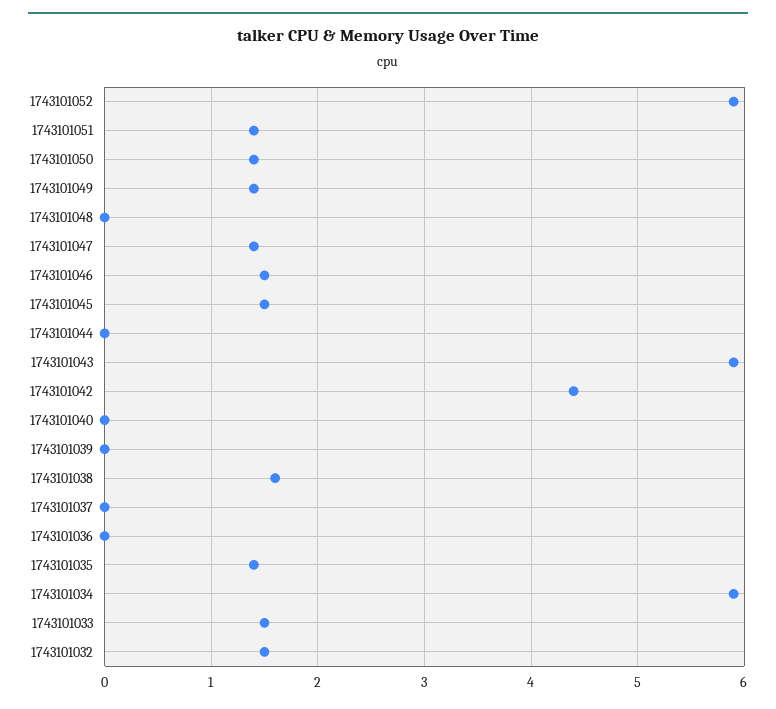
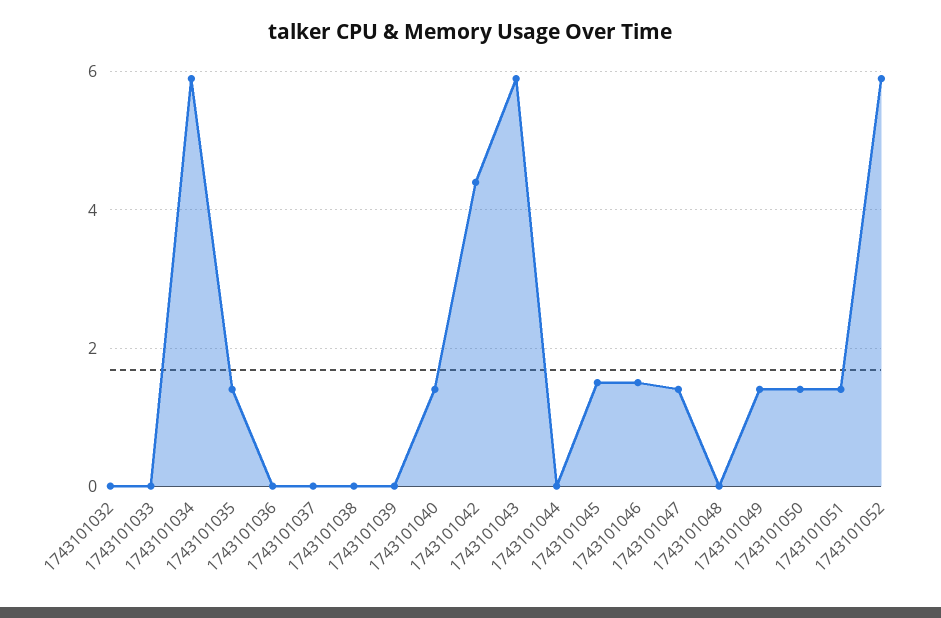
1743101040: 0 -> 1.5
1743101038: 1.6 -> 0
1743101033: 1.5 -> 0
1743101032: 1.5 -> 0

